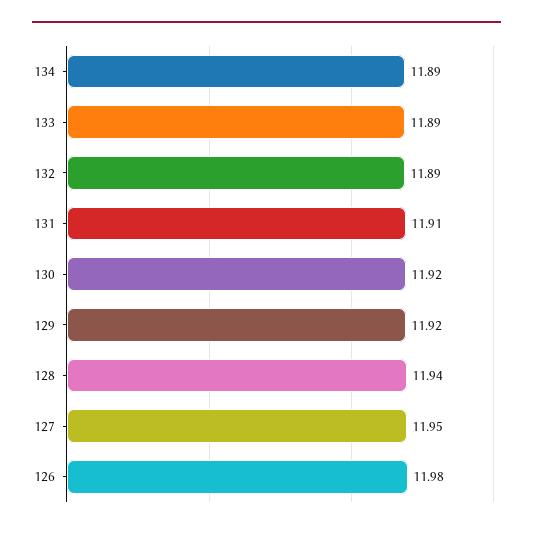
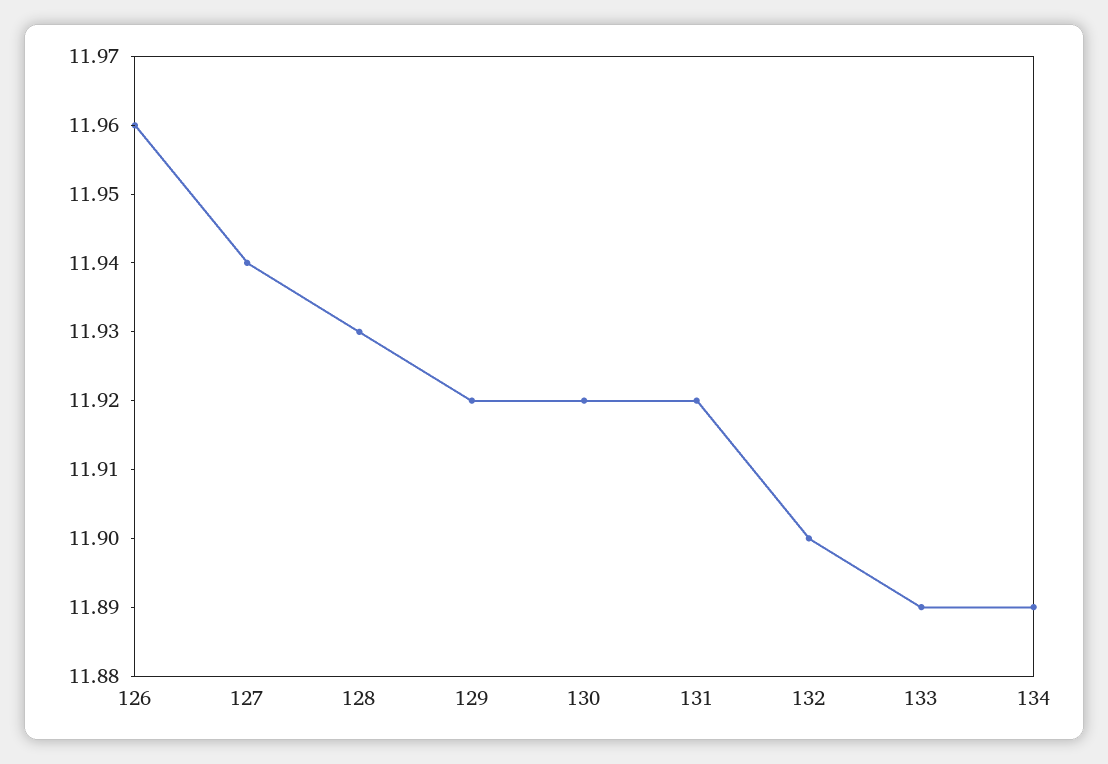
132: 11.89 -> 11.9
131: 11.91 -> 11.92
128: 11.94 -> 11.93
127: 11.95 -> 11.94
126: 11.98 -> 11.96

